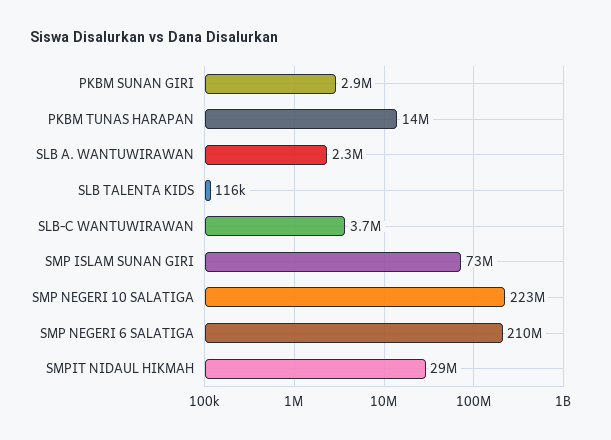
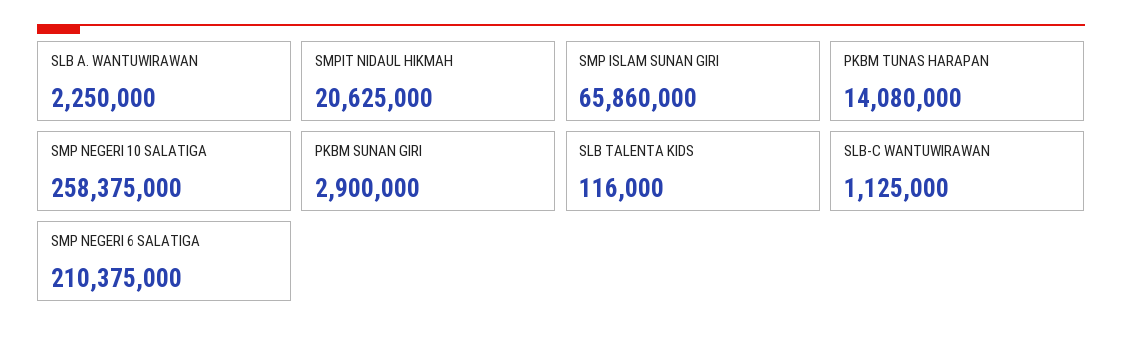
SLB-C WANTUWIRAWAN: 3700000 -> 1125000
SMP ISLAM SUNAN GIRI: 73000000 -> 65860000
SMP NEGERI 10 SALATIGA: 223000000 -> 258375000
SMPIT NIDAUL HIKMAH: 29000000 -> 20625000

